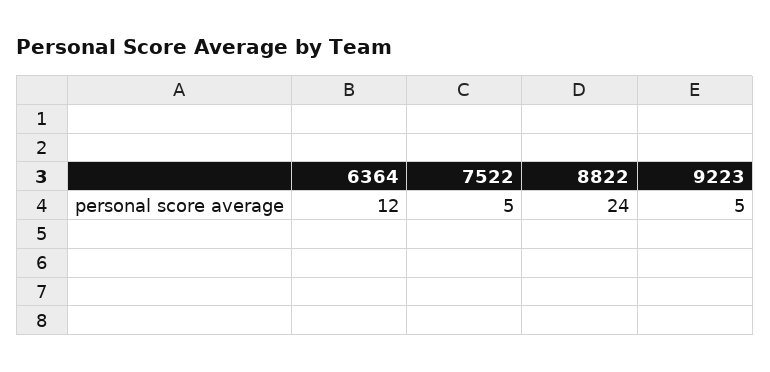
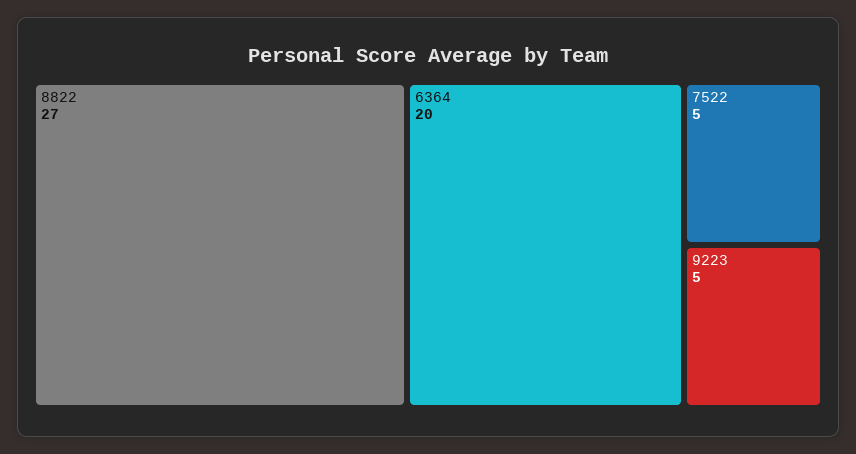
6364: 12 -> 20
8822: 24 -> 27

